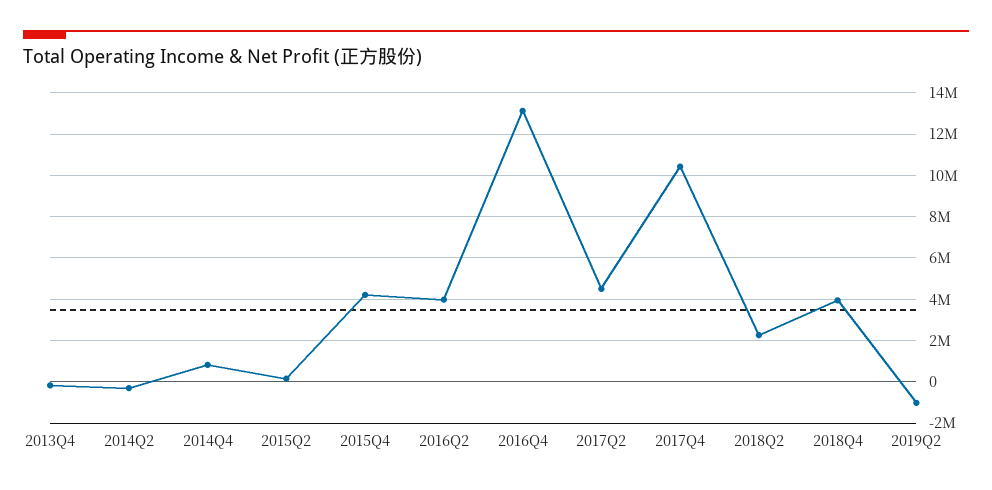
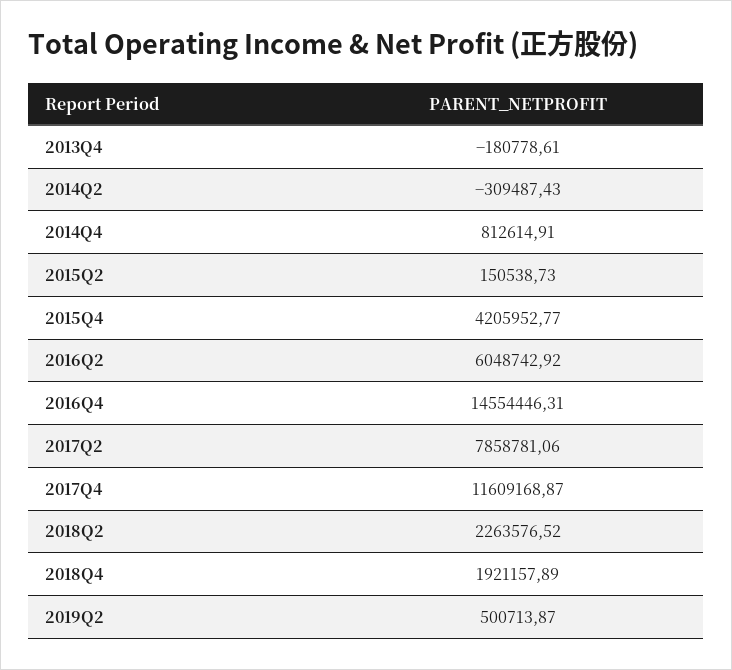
2016Q2: 4000000 -> 6048742.92
2016Q4: 13000000 -> 14554446.31
2017Q2: 4500000 -> 7858781.06
2017Q4: 10500000 -> 11609168.87
2018Q4: 4000000 -> 1921157.89
2019Q2: -1000000 -> 500713.87

